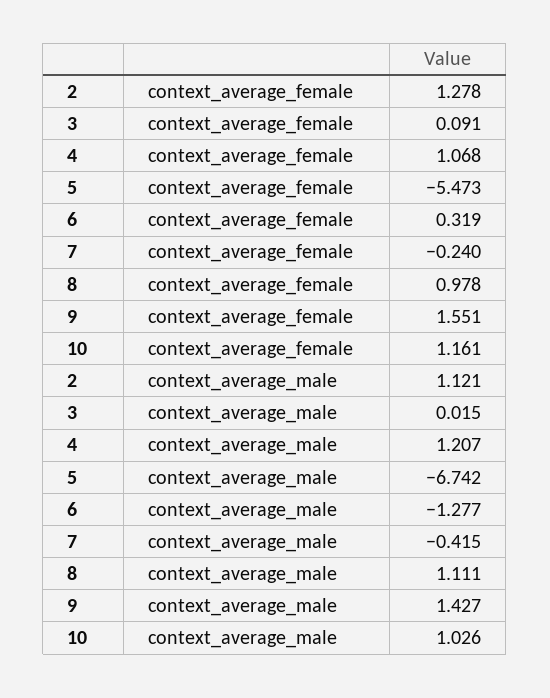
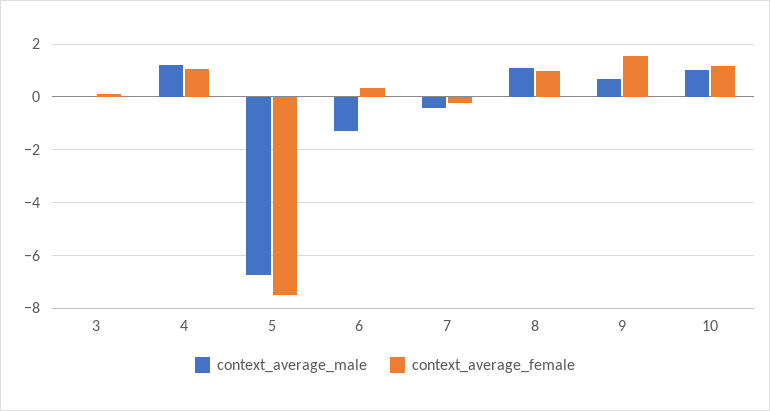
context_average_female, 2: 1.278 -> none
context_average_female, 5: -5.473 -> -7.5
context_average_male, 2: 1.121 -> none
context_average_male, 9: 1.427 -> 0.75

